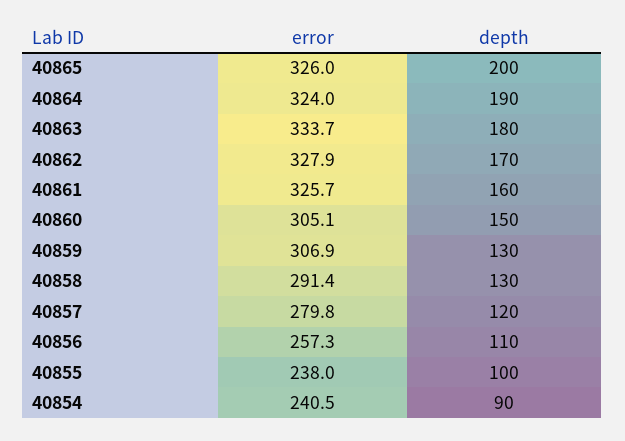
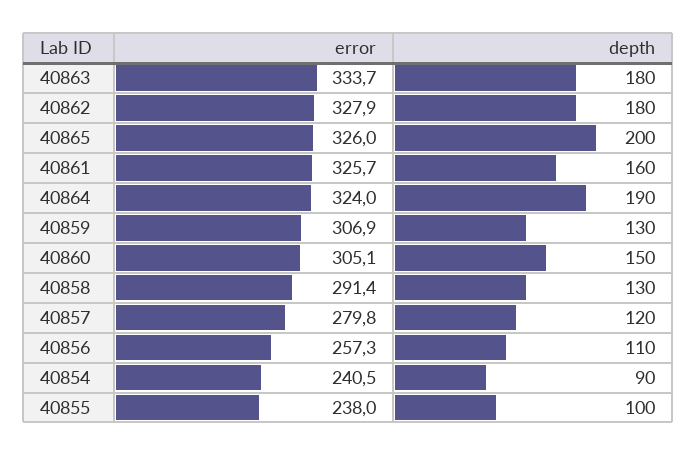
depth, 40862: 170 -> 180

